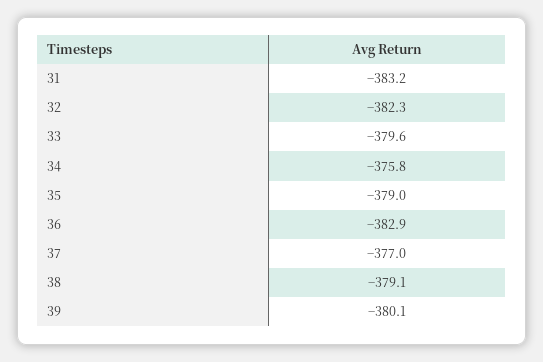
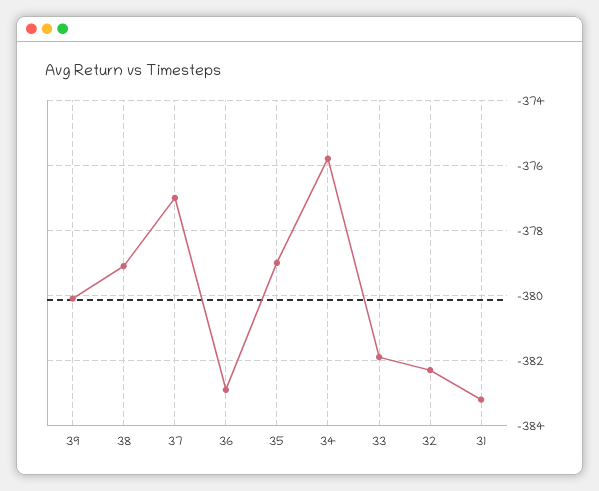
33: -379.6 -> -382

